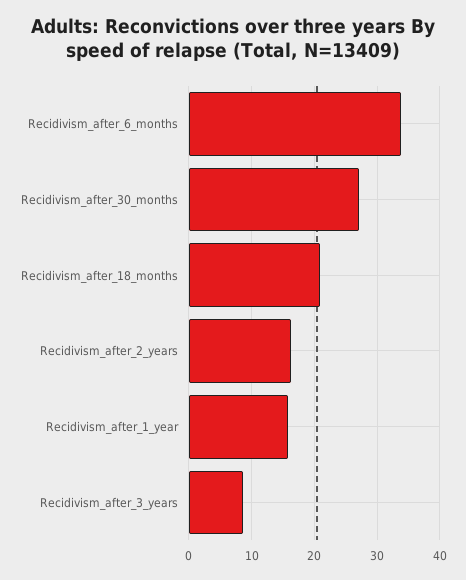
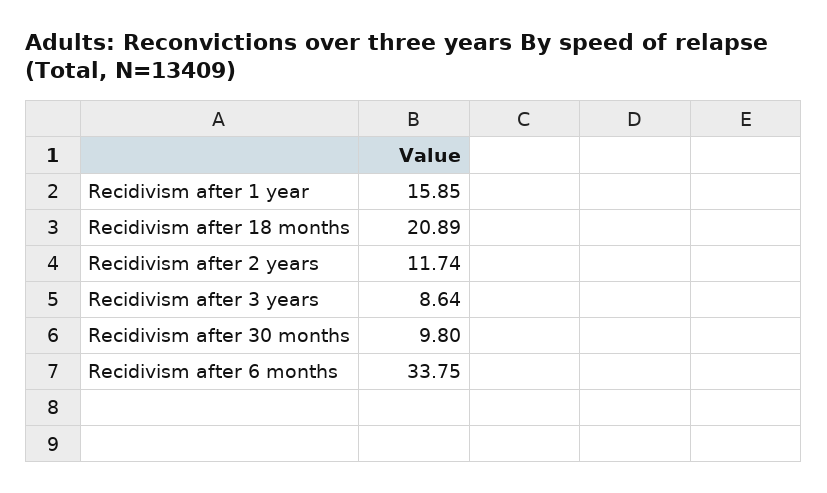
Recidivism_after_30_months: 27 -> 9.8
Recidivism_after_2_years: 16 -> 11.74

